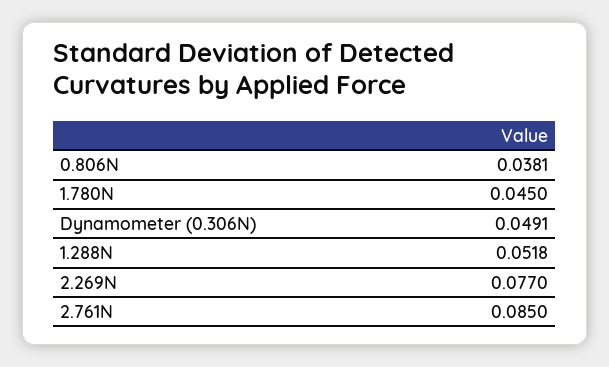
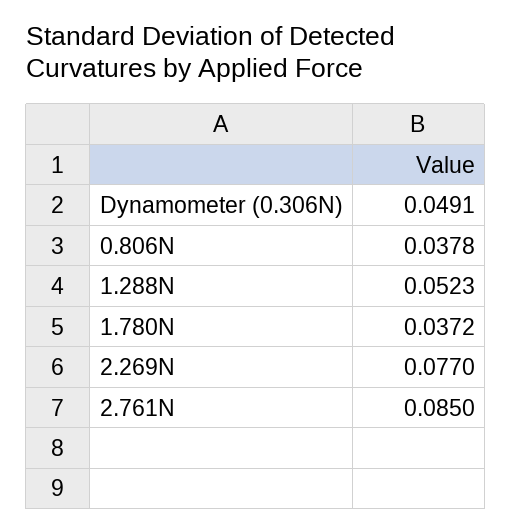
0.806N: 0.0381 -> 0.0378
1.780N: 0.045 -> 0.0372
1.288N: 0.0518 -> 0.0523

